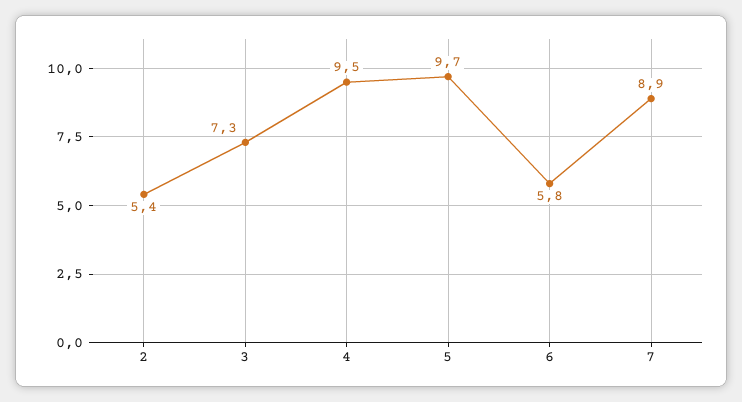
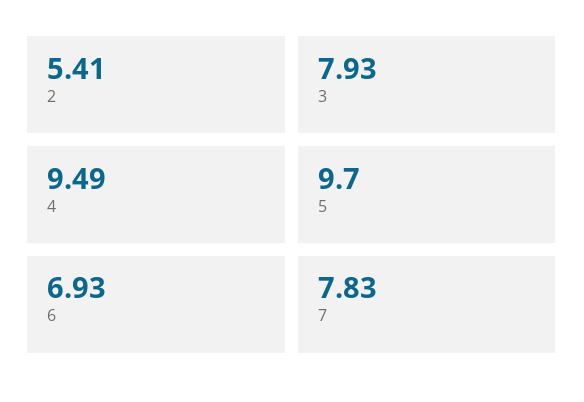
3: 7.3 -> 7.93
6: 5.8 -> 6.93
7: 8.9 -> 7.83

